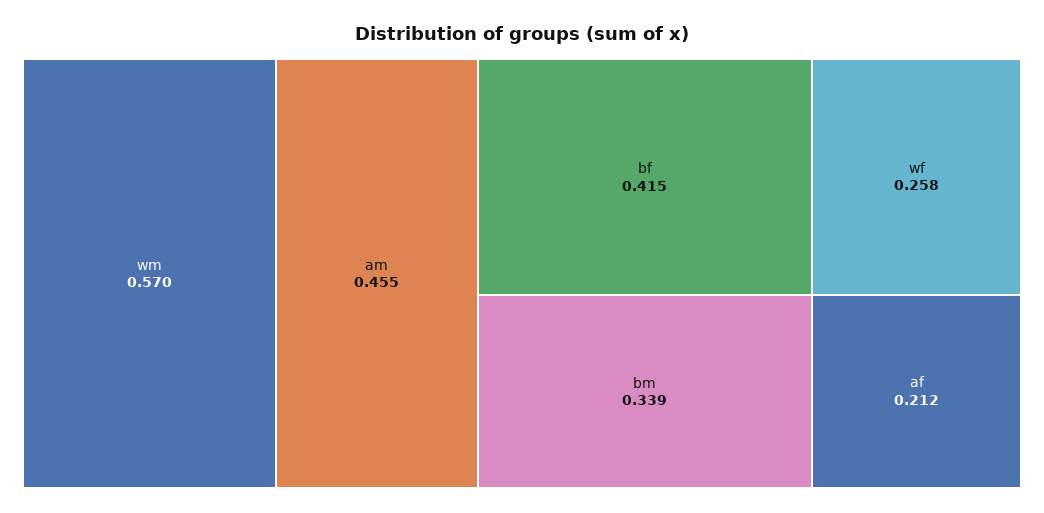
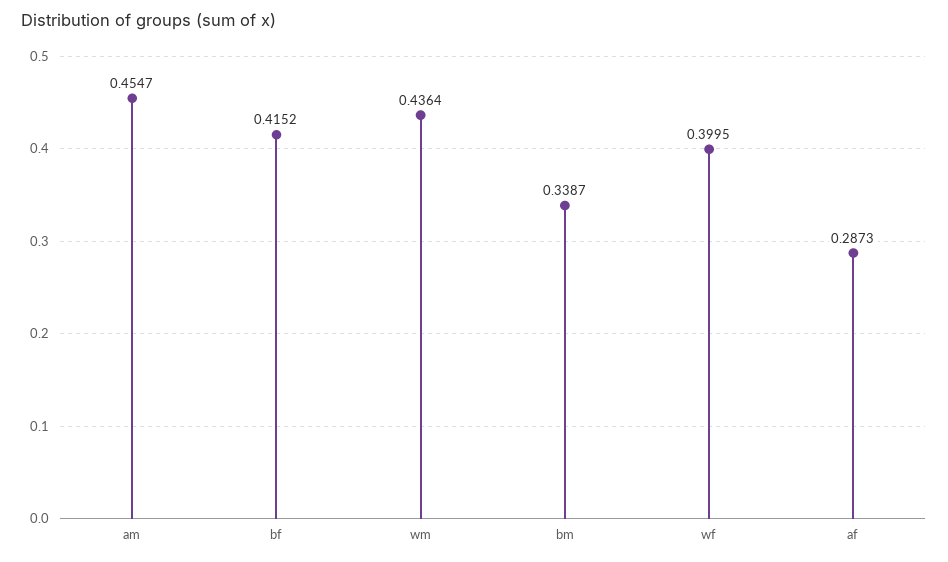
wm: 0.57 -> 0.4364
wf: 0.258 -> 0.3995
af: 0.212 -> 0.2873

